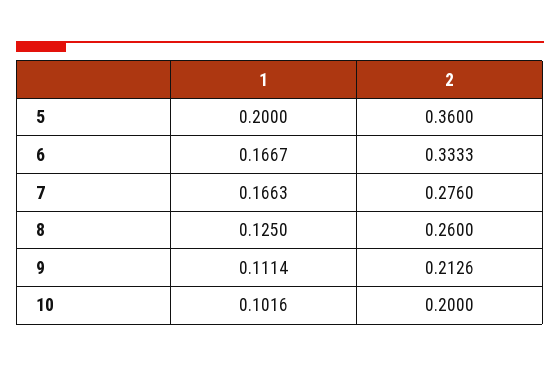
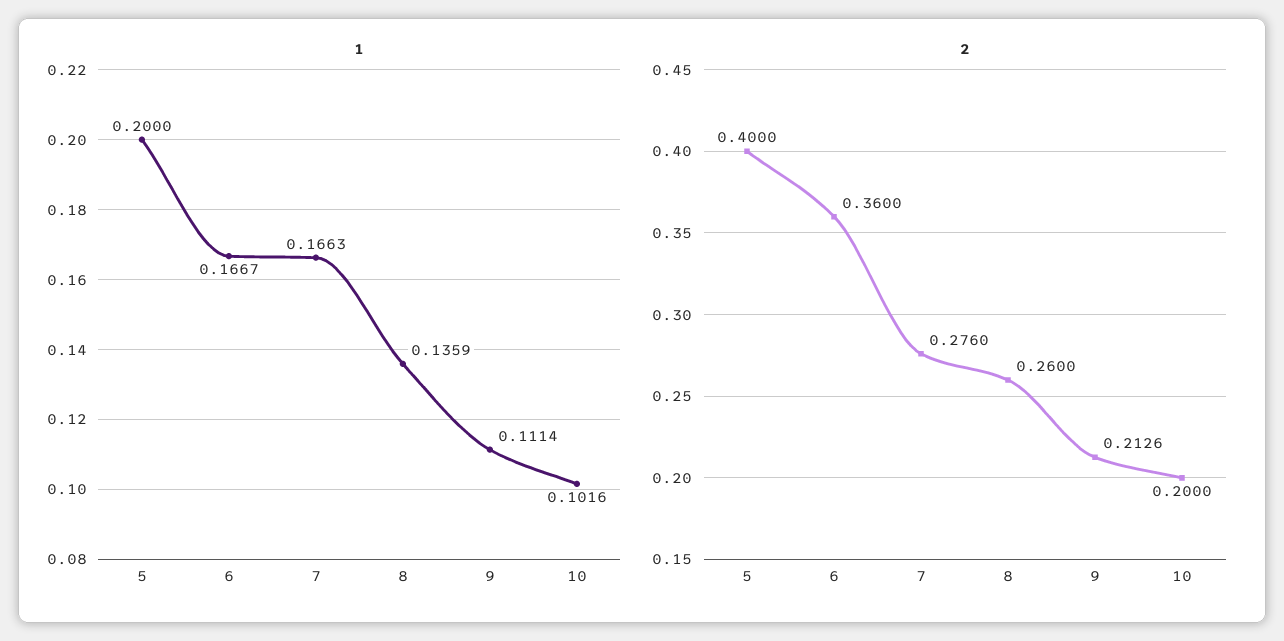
2, 5: 0.36 -> 0.4
2, 6: 0.3333 -> 0.36
1, 8: 0.125 -> 0.1359

